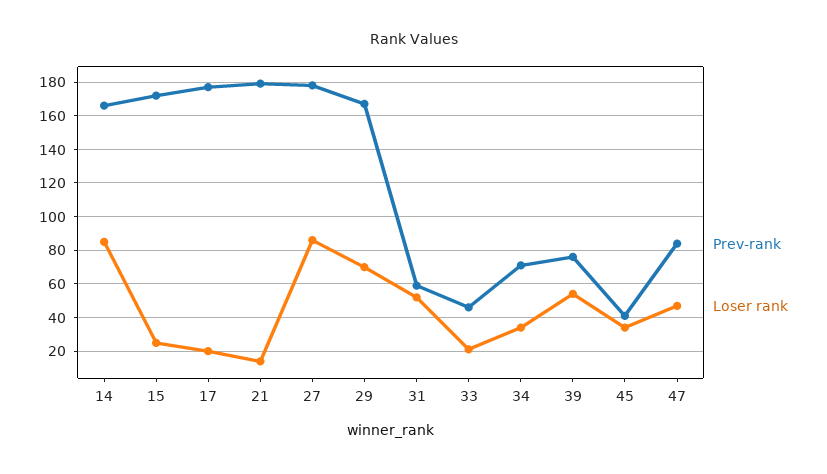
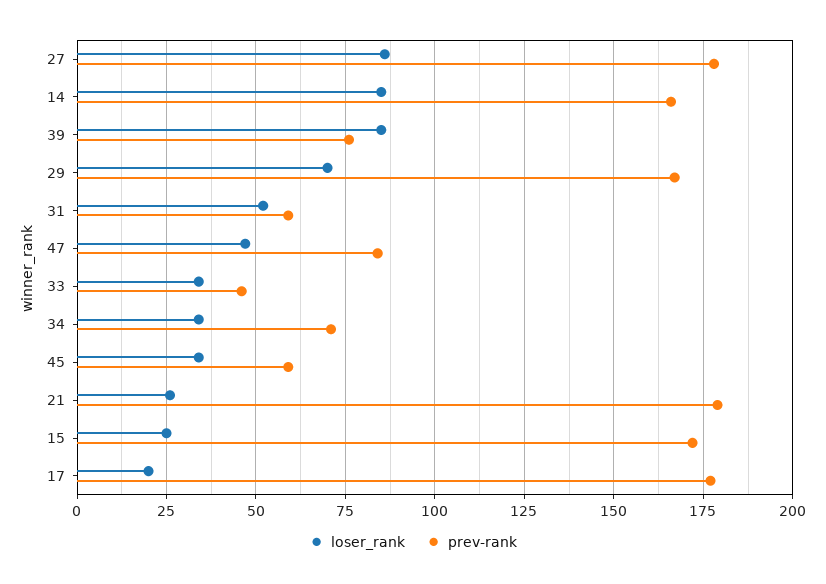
Loser rank, 21: 15 -> 25
Loser rank, 33: 20 -> 35
Loser rank, 39: 55 -> 85
Prev-rank, 45: 40 -> 60

